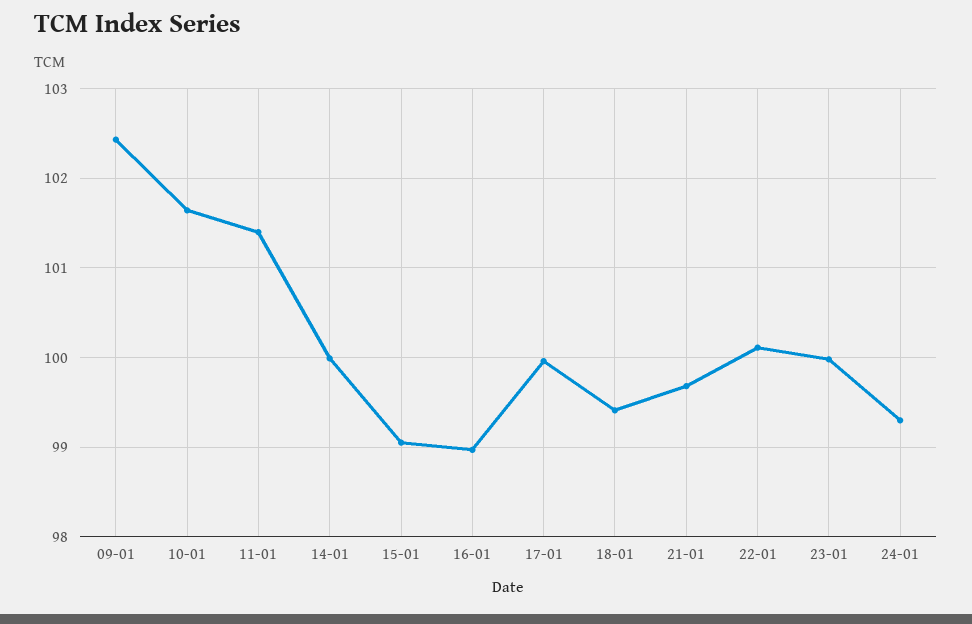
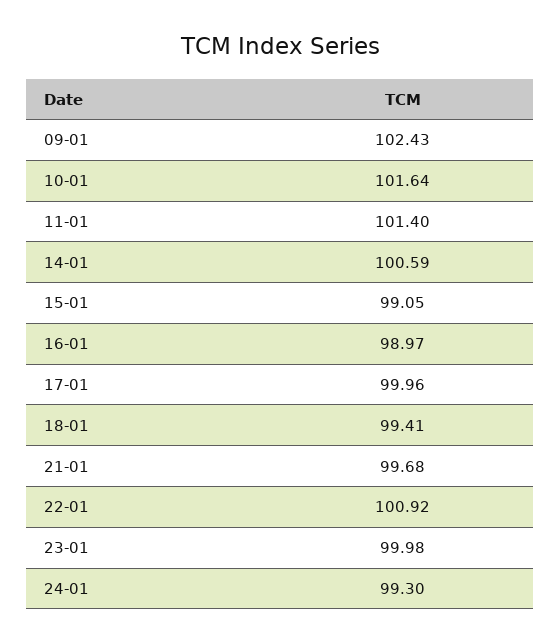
14-01: 100 -> 100.59
22-01: 100.1 -> 100.92

